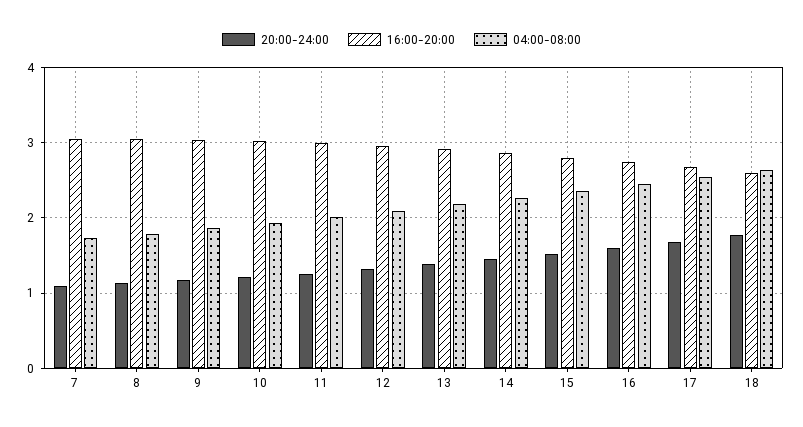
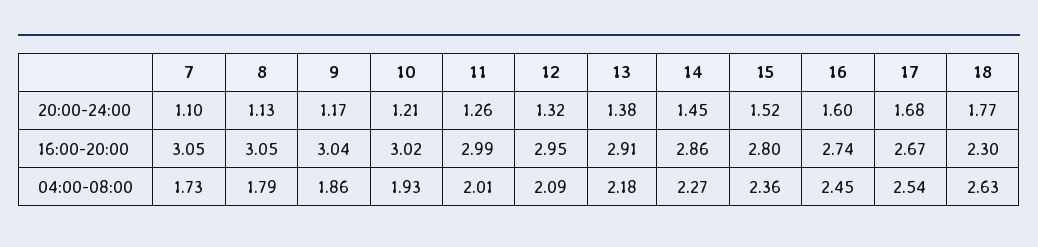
16:00-20:00, 18: 2.6 -> 2.3

